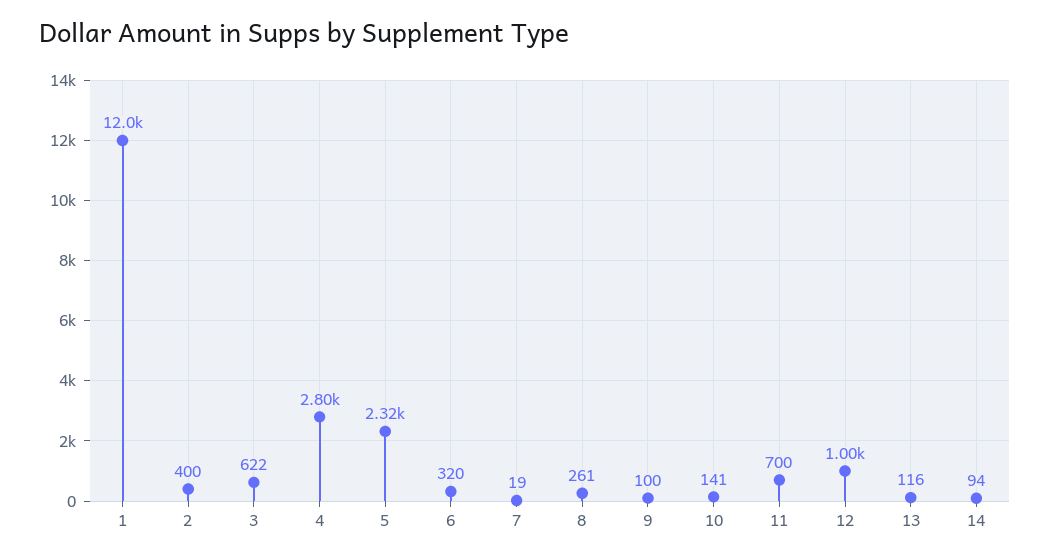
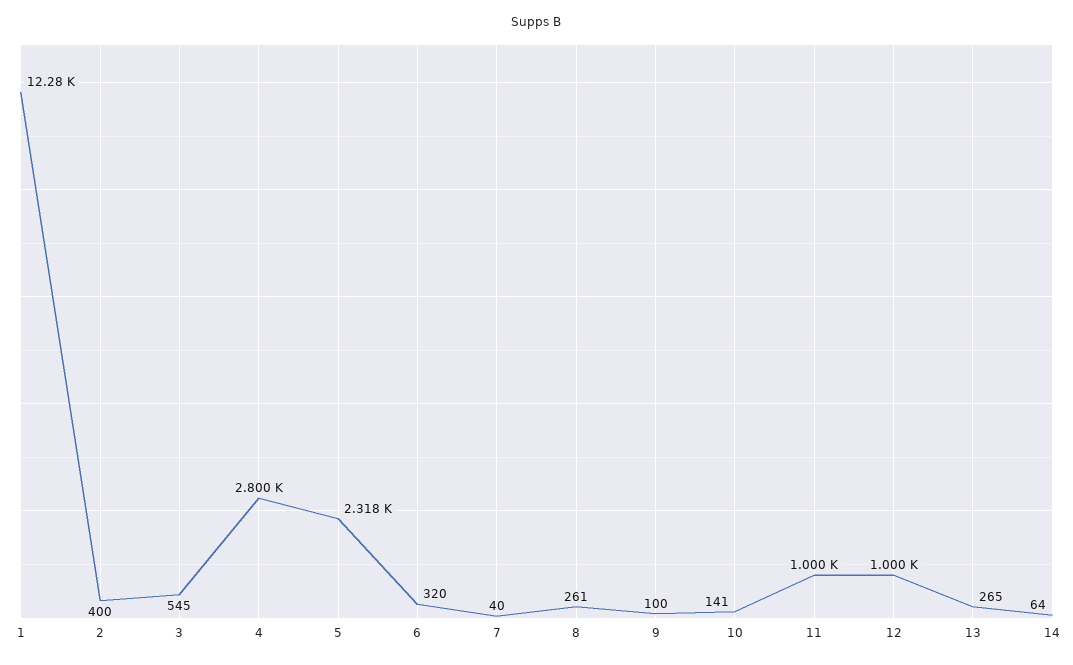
1: 12000 -> 12280
3: 622 -> 545
7: 19 -> 40
11: 700 -> 1000
13: 116 -> 265
14: 94 -> 64

